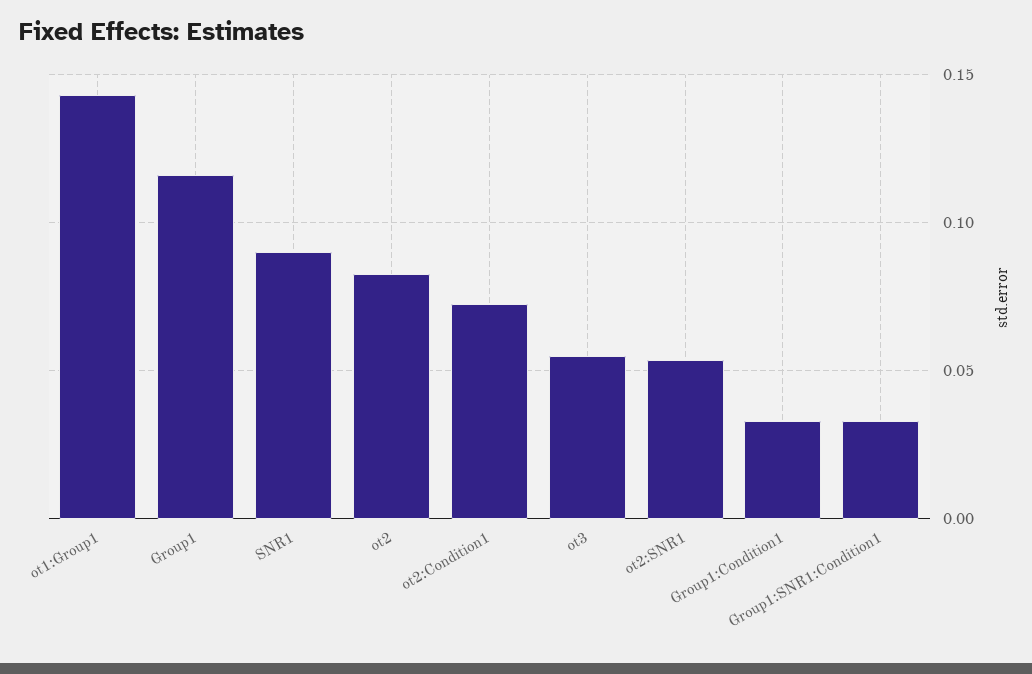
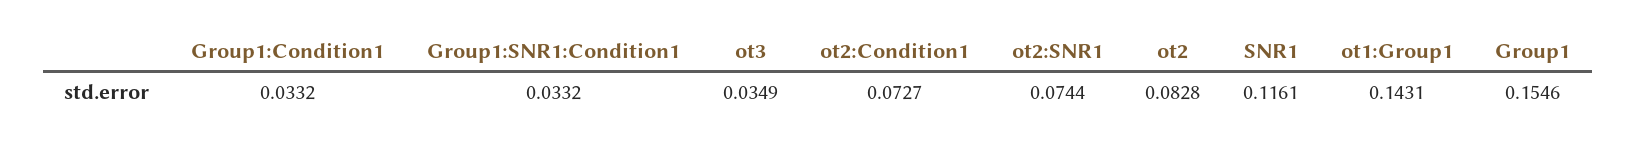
Group1: 0.115 -> 0.1546
SNR1: 0.09 -> 0.1161
ot3: 0.055 -> 0.0349
ot2:SNR1: 0.055 -> 0.0744

